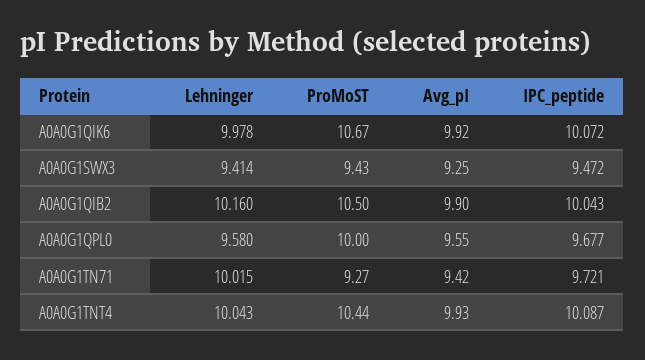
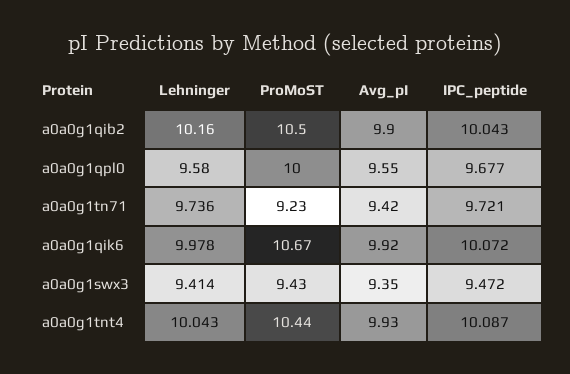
Avg_pI, A0A0G1SWX3: 9.25 -> 9.35
Lehninger, A0A0G1TN71: 10.015 -> 9.736
ProMoST, A0A0G1TN71: 9.27 -> 9.23

